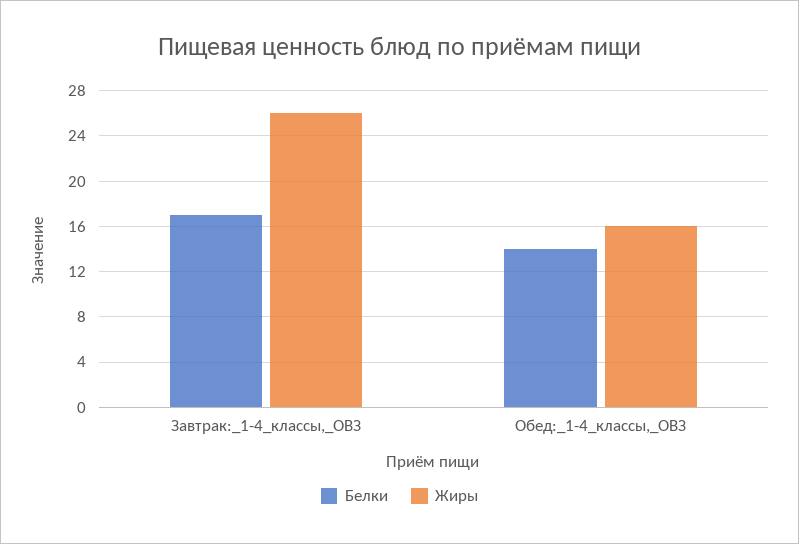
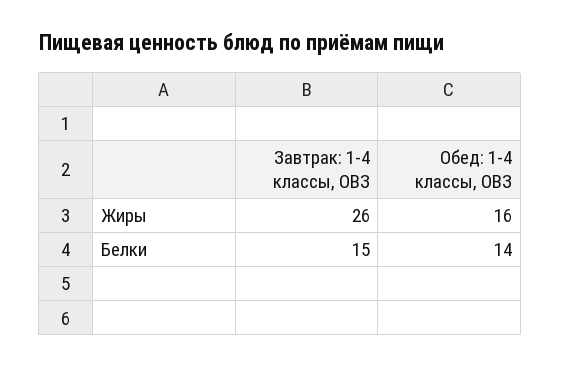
Белки, Завтрак:_1-4_классы,_ОВЗ: 17 -> 15

